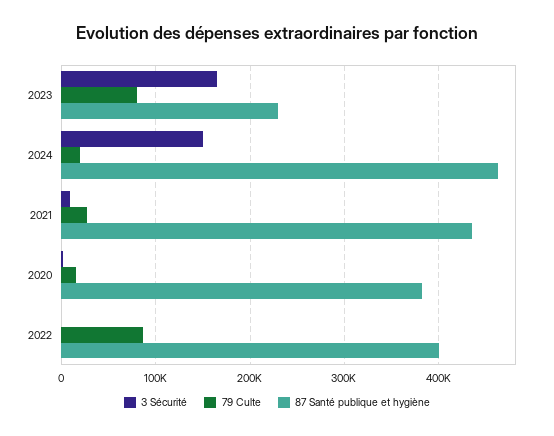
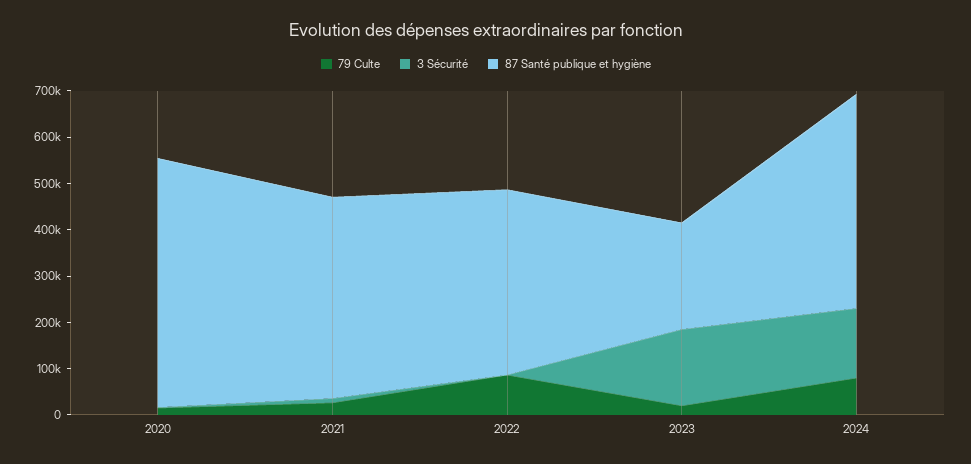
79 Culte, 2023: 80000 -> 20000
79 Culte, 2024: 20000 -> 80000
87 Santé publique et hygiène, 2020: 380000 -> 540000

